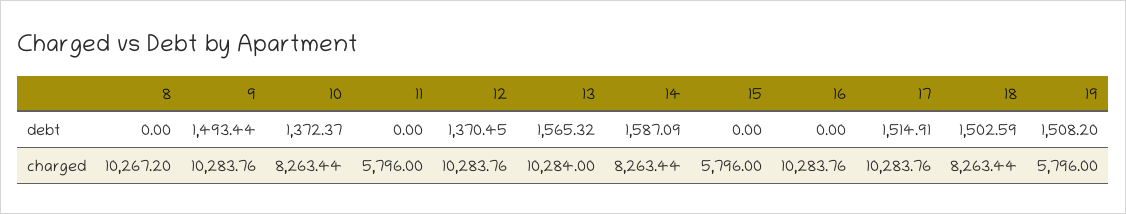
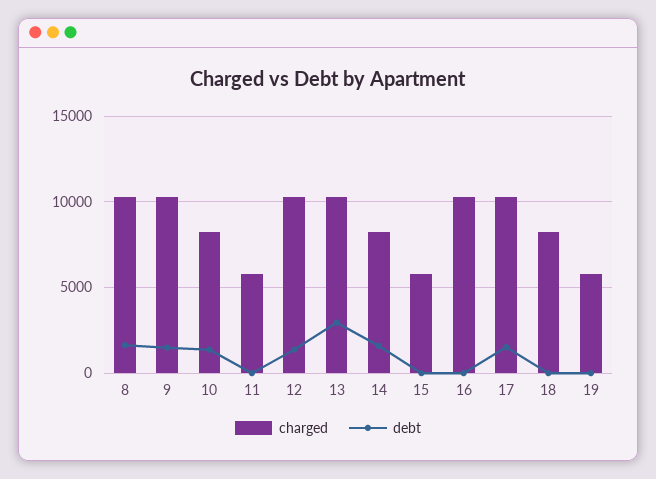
debt, 8: 0 -> 1500
debt, 13: 1565.32 -> 3000
debt, 18: 1502.59 -> 0
debt, 19: 1508.2 -> 0

